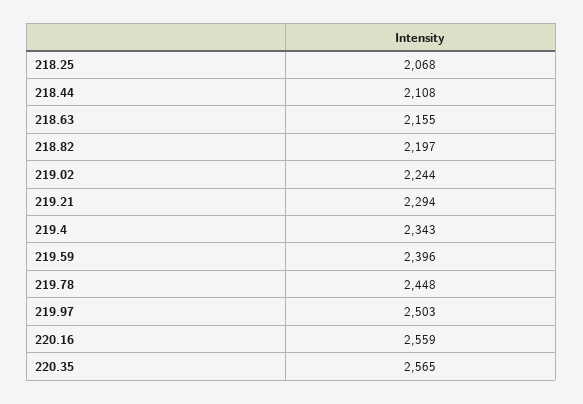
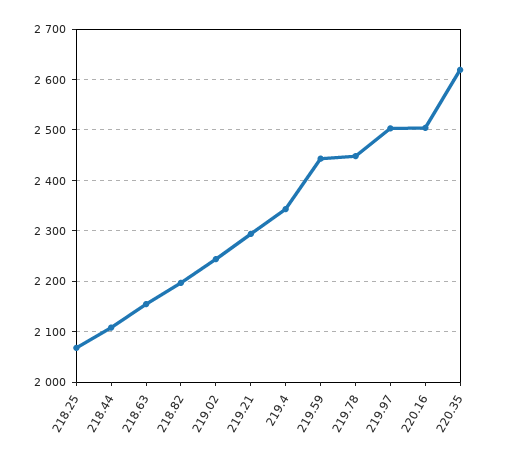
219.59: 2396 -> 2440
220.16: 2559 -> 2500
220.35: 2565 -> 2620

